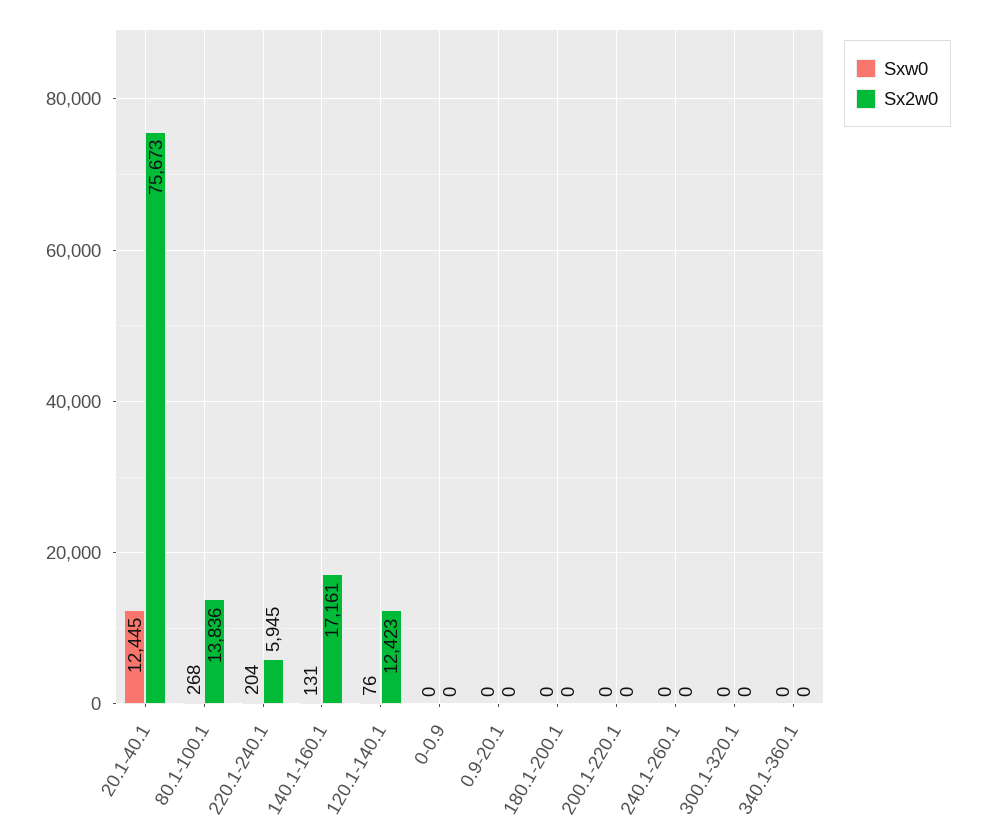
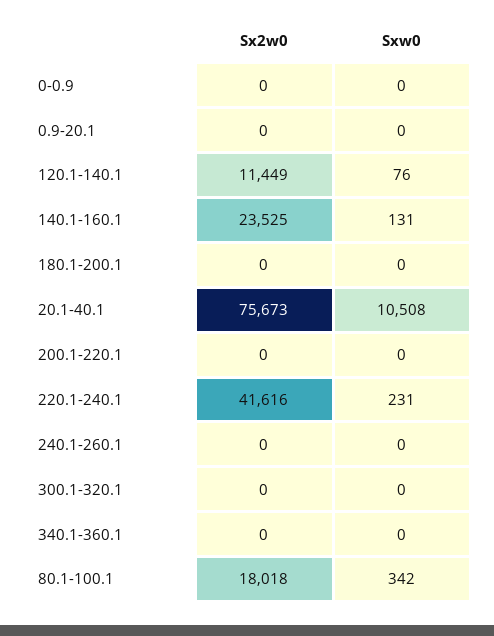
Sxw0, 20.1-40.1: 12445 -> 10508
Sxw0, 80.1-100.1: 268 -> 342
Sx2w0, 80.1-100.1: 13836 -> 18018
Sxw0, 220.1-240.1: 204 -> 231
Sx2w0, 220.1-240.1: 5945 -> 41616
Sx2w0, 140.1-160.1: 17161 -> 23525
Sx2w0, 120.1-140.1: 12423 -> 11449

